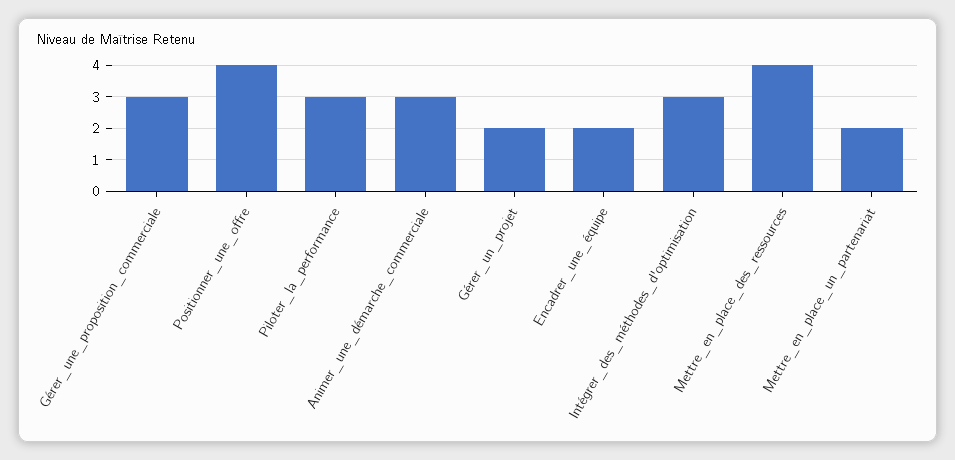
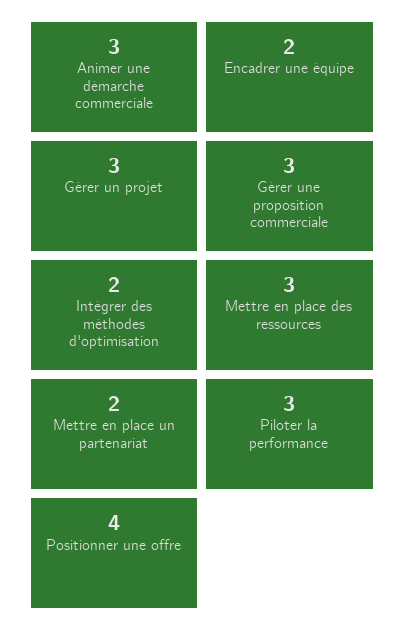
Gérer_un_projet: 2 -> 3
Intégrer_des_méthodes_d'optimisation: 3 -> 2
Mettre_en_place_des_ressources: 4 -> 3

